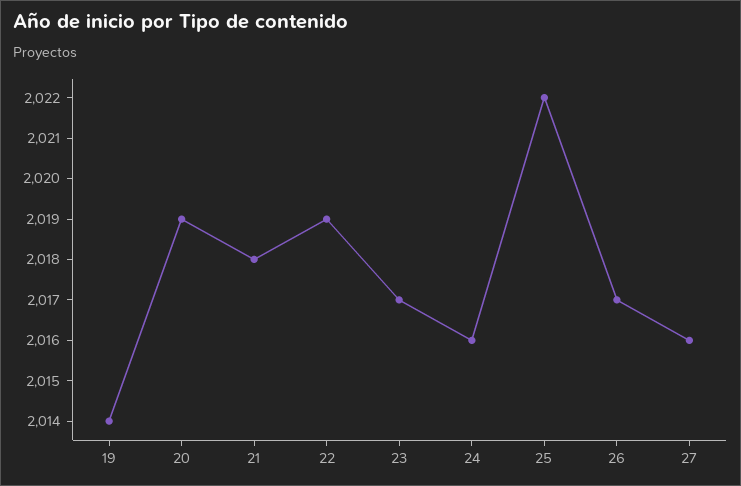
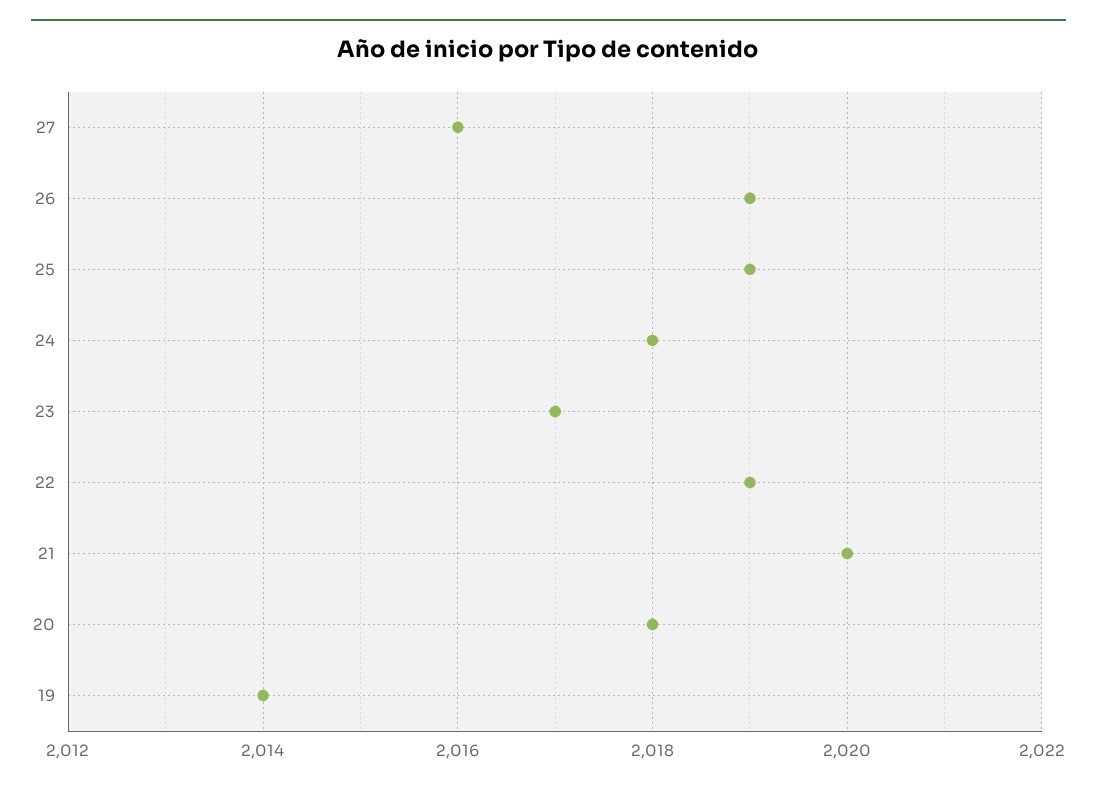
20: 2019 -> 2018
21: 2018 -> 2020
24: 2016 -> 2018
25: 2022 -> 2019
26: 2017 -> 2019

